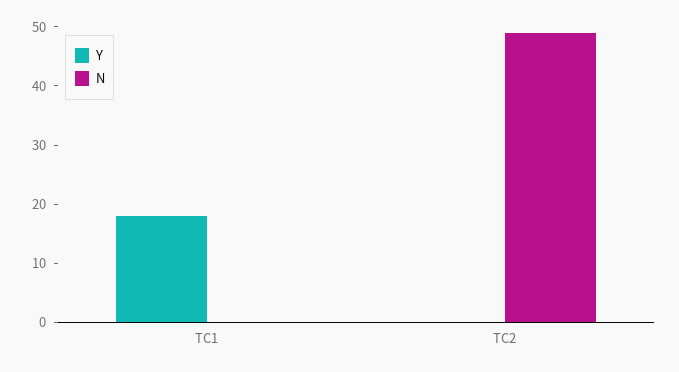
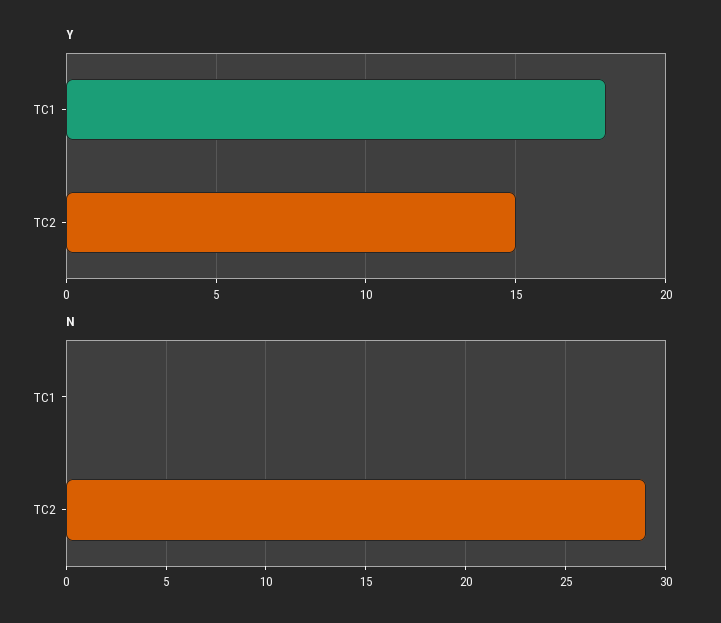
Y, TC2: 0 -> 15
N, TC2: 50 -> 29

